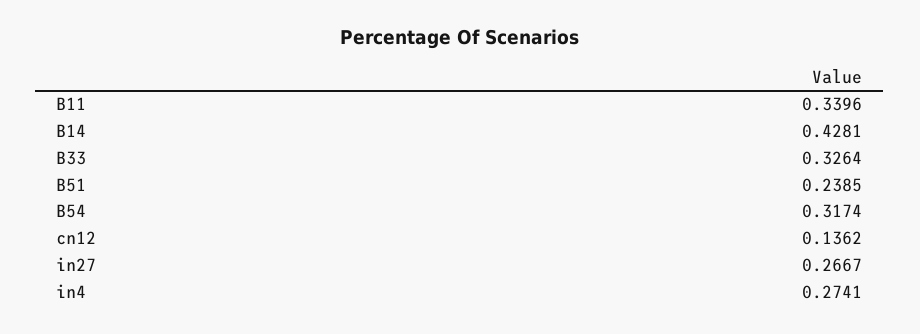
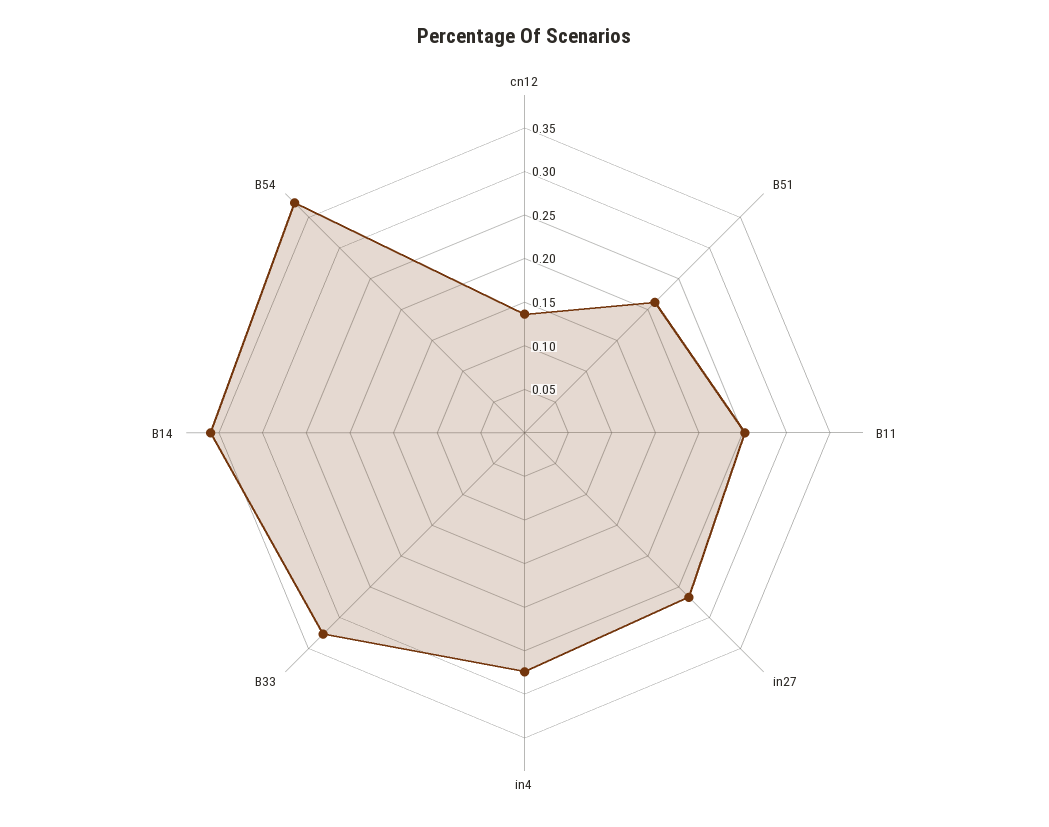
B11: 0.3396 -> 0.25
B14: 0.4281 -> 0.36
B51: 0.2385 -> 0.21
B54: 0.3174 -> 0.37

